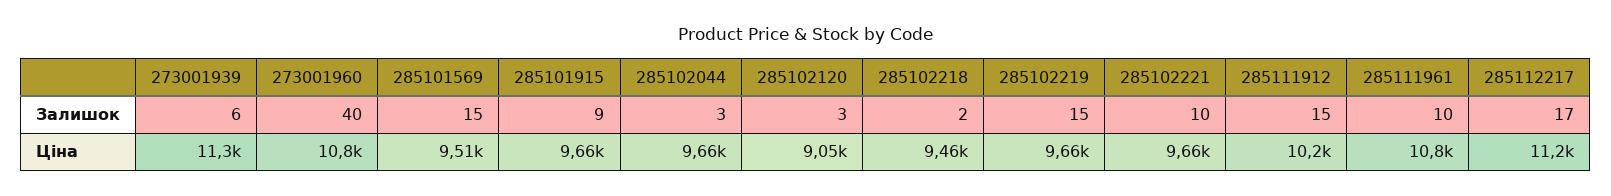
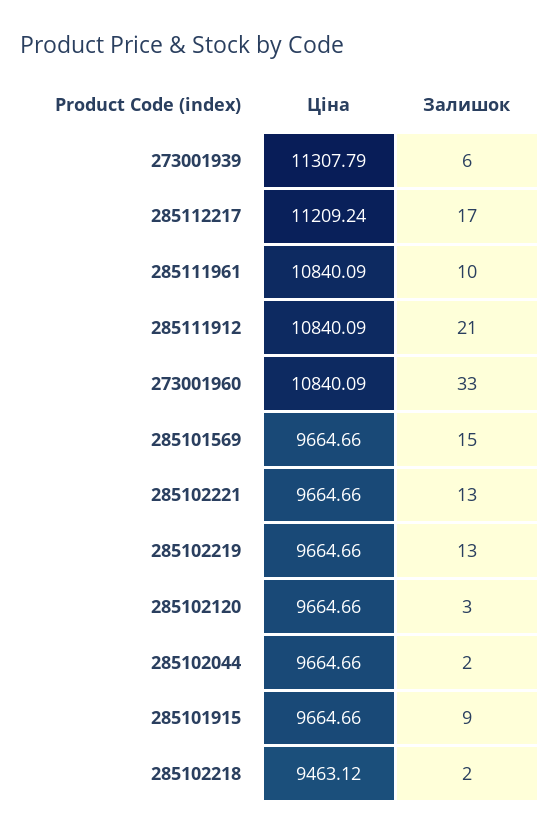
273001960, Залишок: 40 -> 33
285102044, Залишок: 3 -> 2
285102219, Залишок: 15 -> 13
285102221, Залишок: 10 -> 13
285111912, Залишок: 15 -> 21
285101569, Ціна: 9510 -> 9664.66
285102120, Ціна: 9050 -> 9664.66
285111912, Ціна: 10200 -> 10840.09

